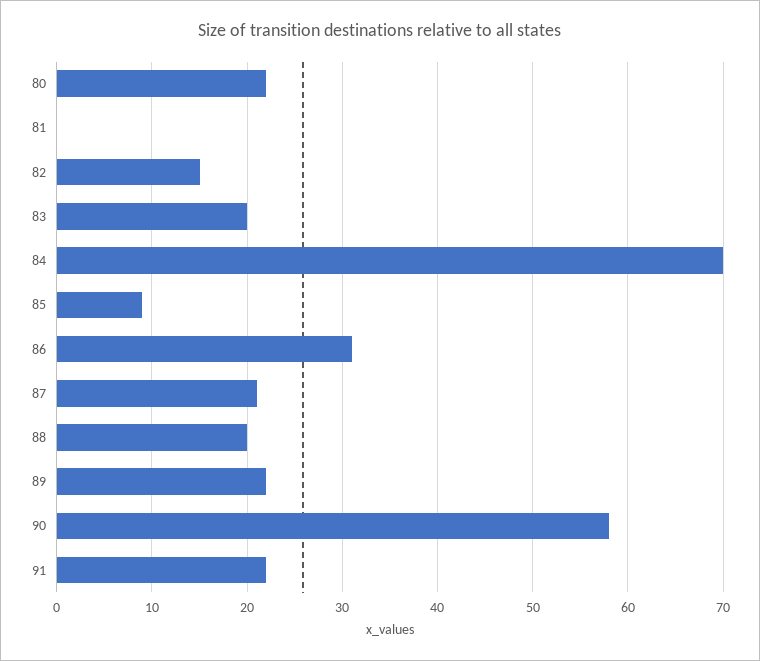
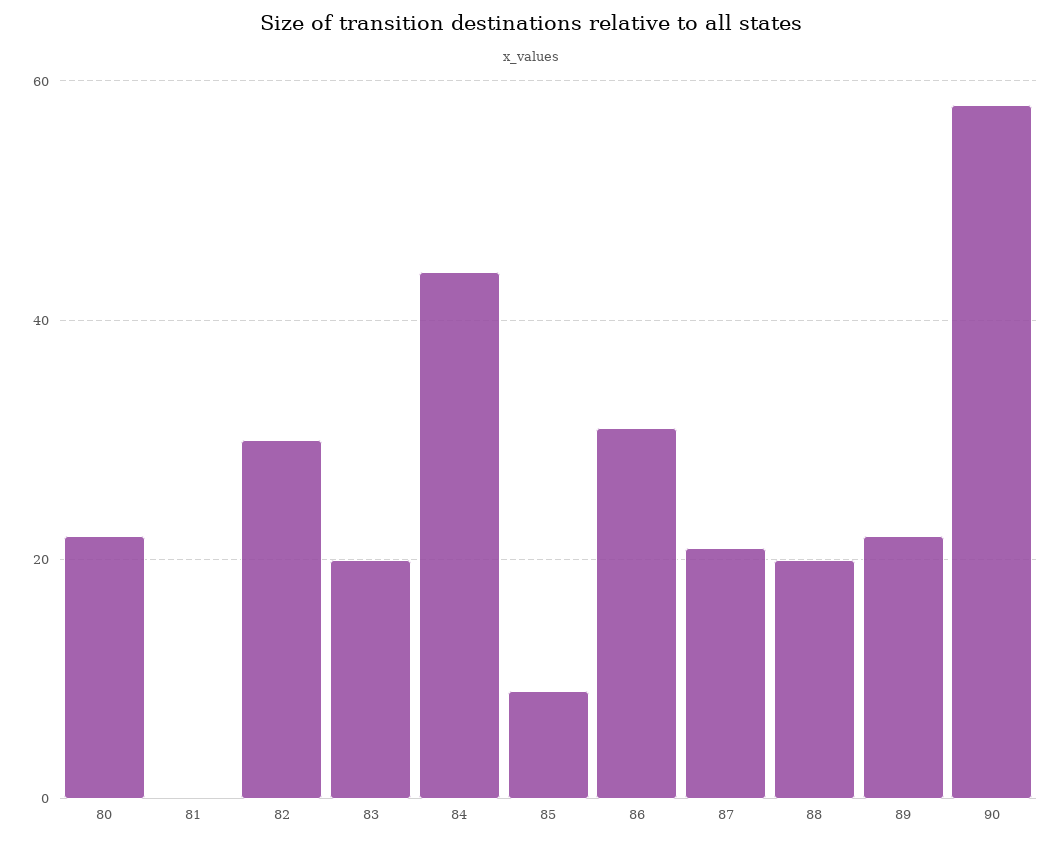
82: 15 -> 30
84: 70 -> 45
91: 22 -> none

